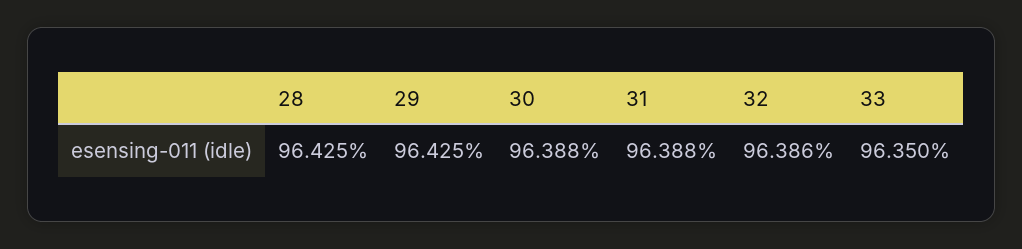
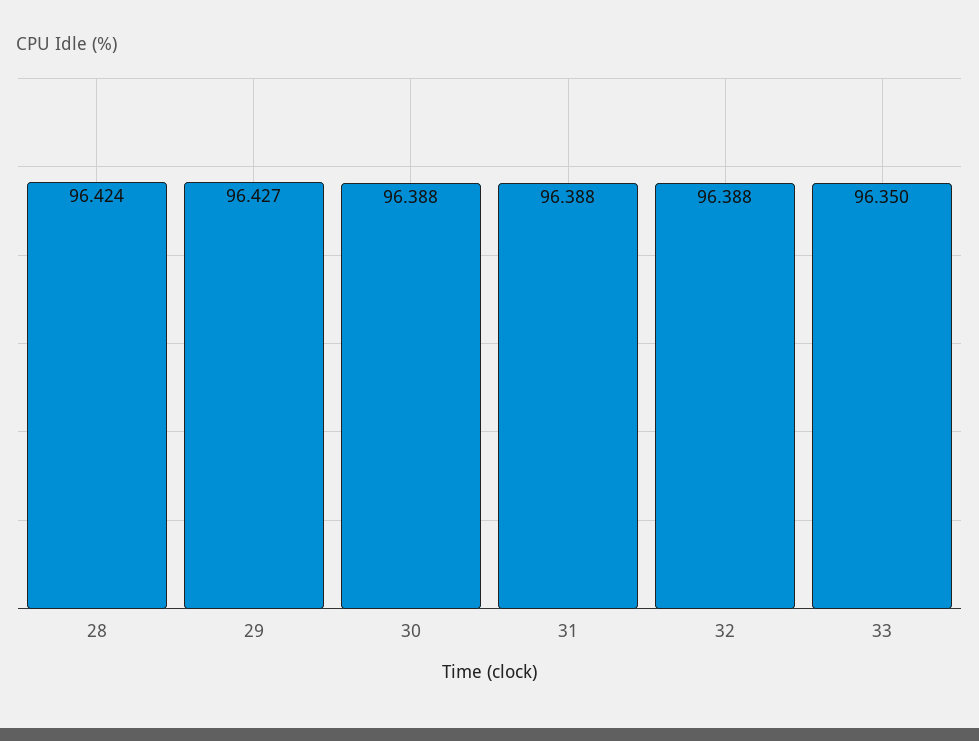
28: 96.425 -> 96.424
29: 96.425 -> 96.427
32: 96.386 -> 96.388

